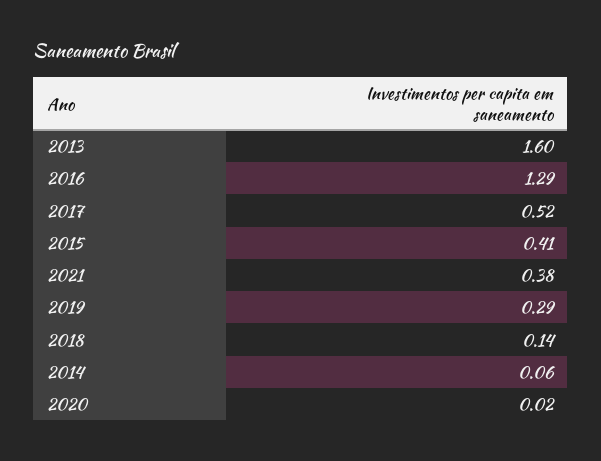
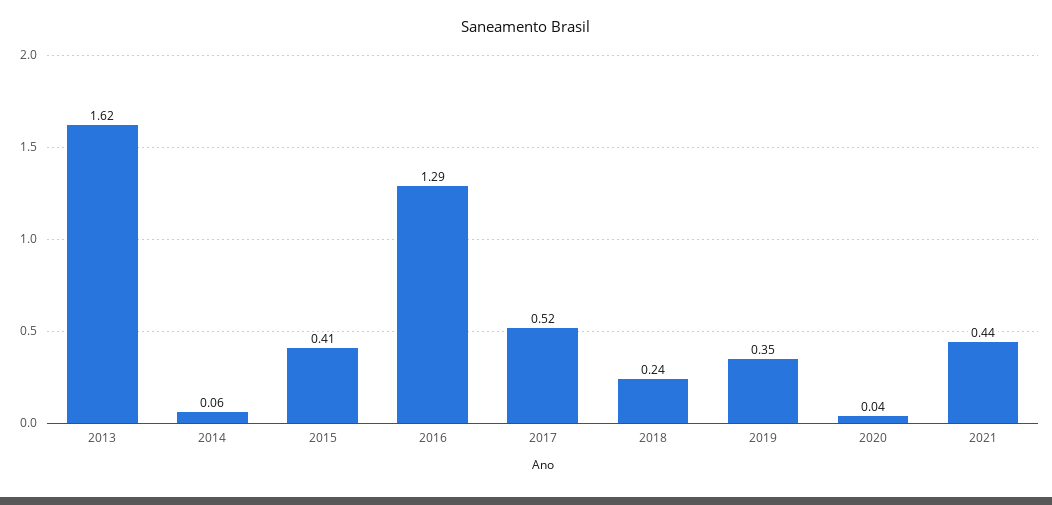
2013: 1.6 -> 1.62
2021: 0.38 -> 0.44
2019: 0.29 -> 0.35
2018: 0.14 -> 0.24
2020: 0.02 -> 0.04

